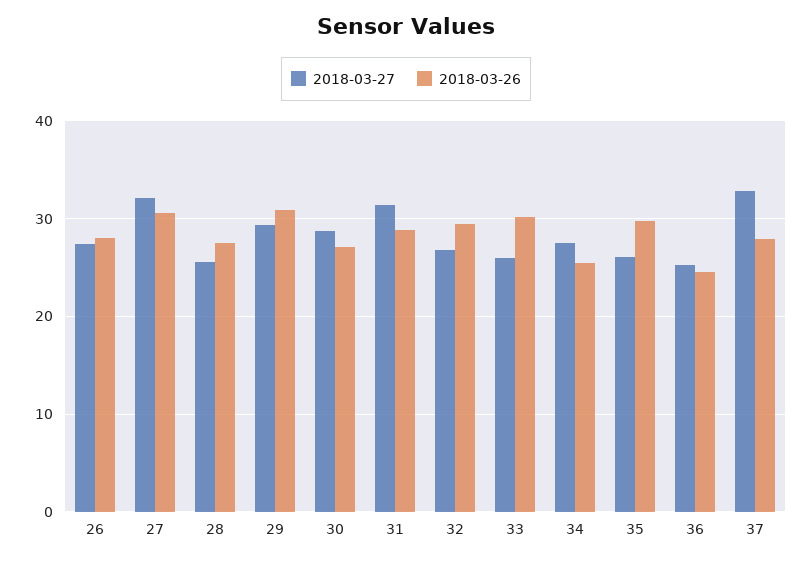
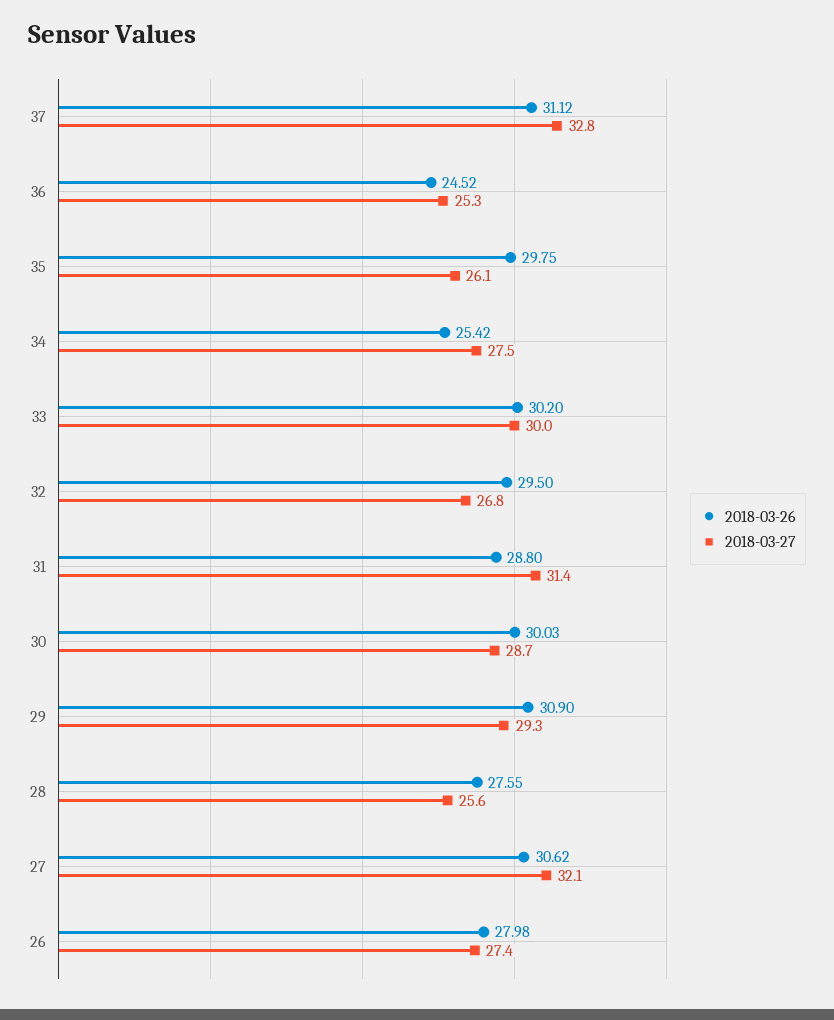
2018-03-26, 30: 27 -> 30.03
2018-03-27, 33: 26 -> 30
2018-03-26, 37: 28 -> 31.12

